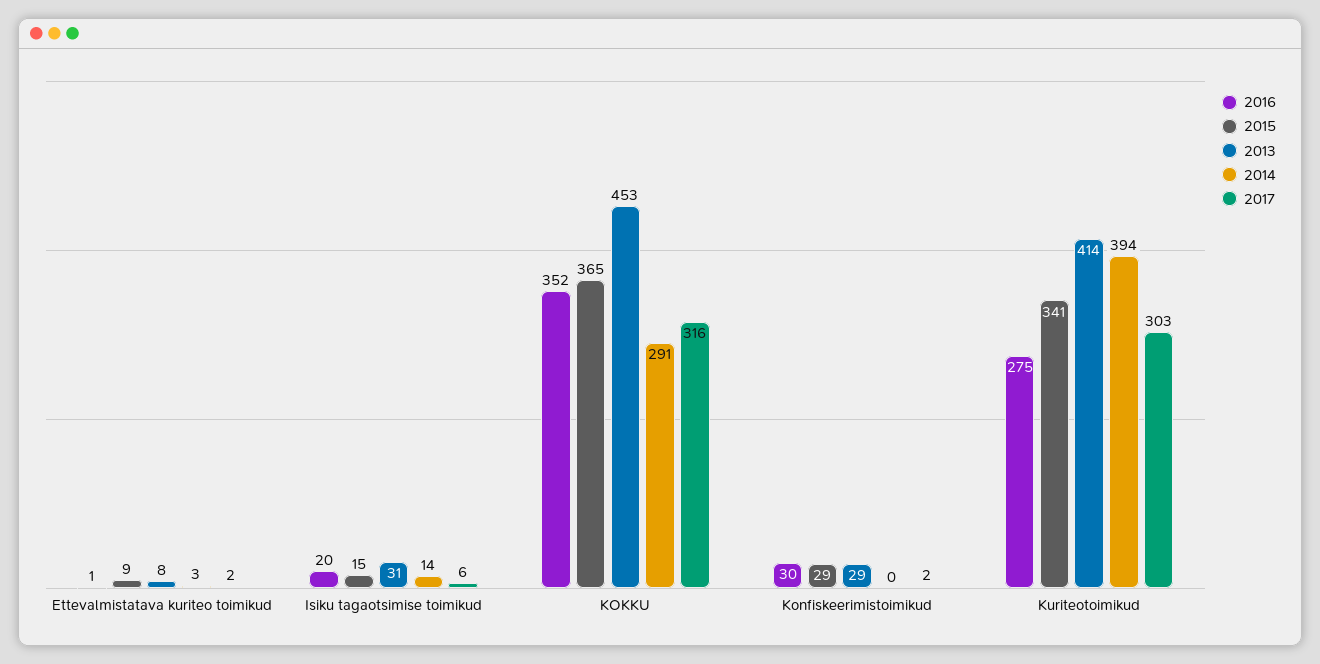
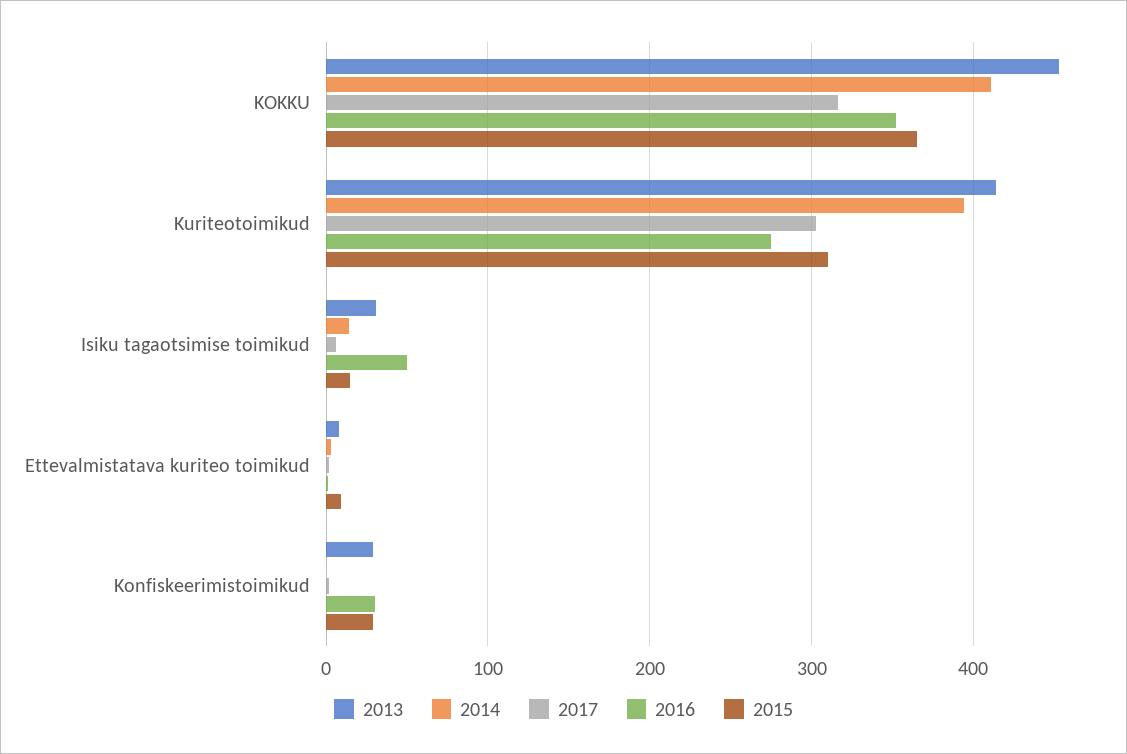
2016, Isiku tagaotsimise toimikud: 20 -> 50
2014, KOKKU: 291 -> 410
2015, Kuriteotoimikud: 341 -> 310

